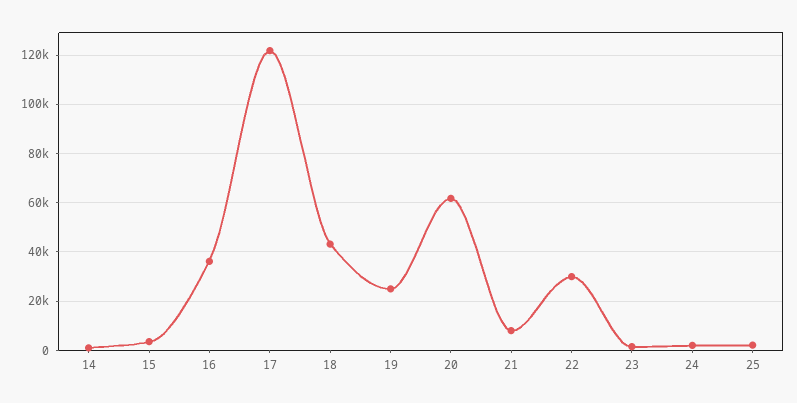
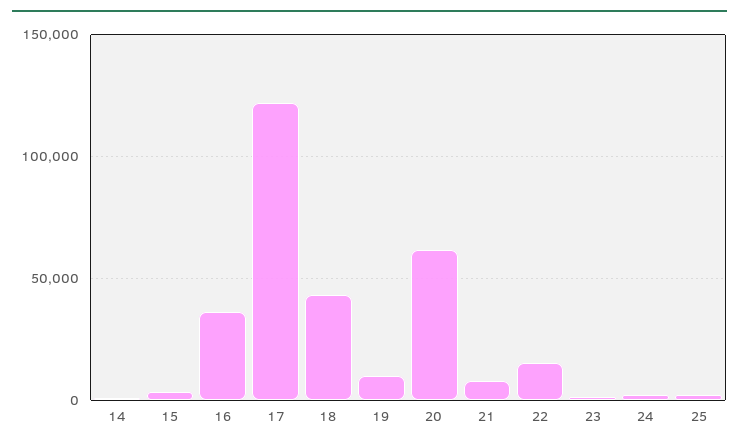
19: 25000 -> 10000
22: 30000 -> 15000

